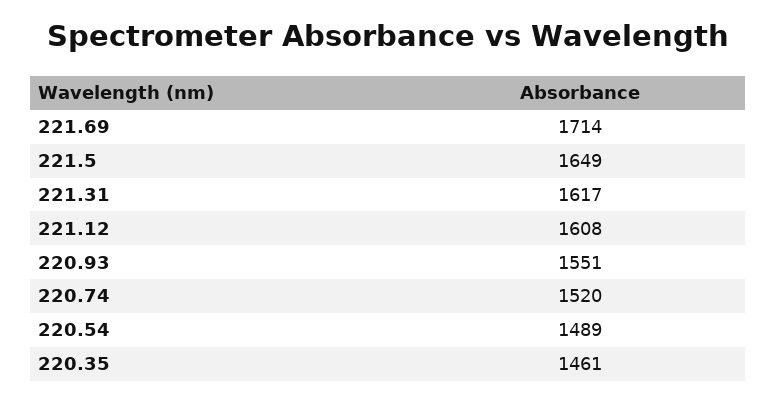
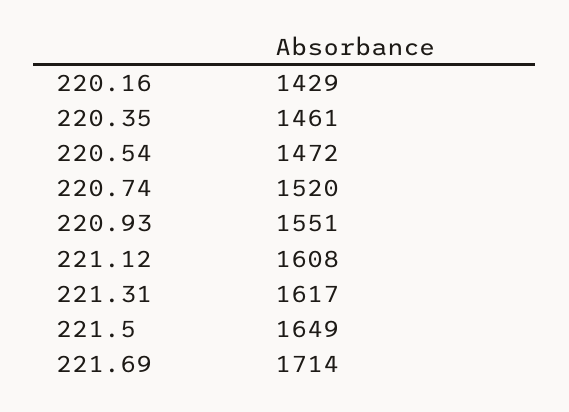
220.54: 1489 -> 1472
220.16: none -> 1429

